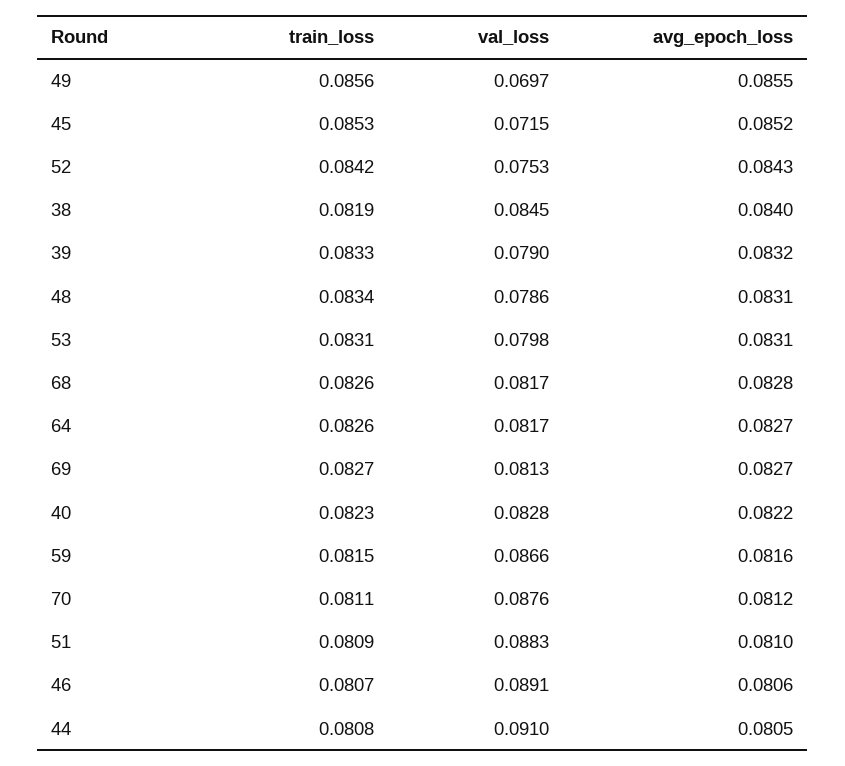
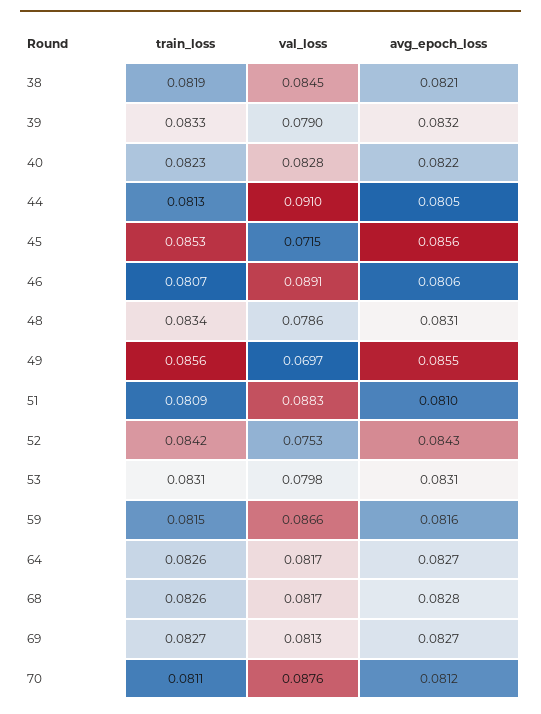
avg_epoch_loss, 45: 0.0852 -> 0.0856
avg_epoch_loss, 38: 0.084 -> 0.0821
train_loss, 44: 0.0808 -> 0.0813

